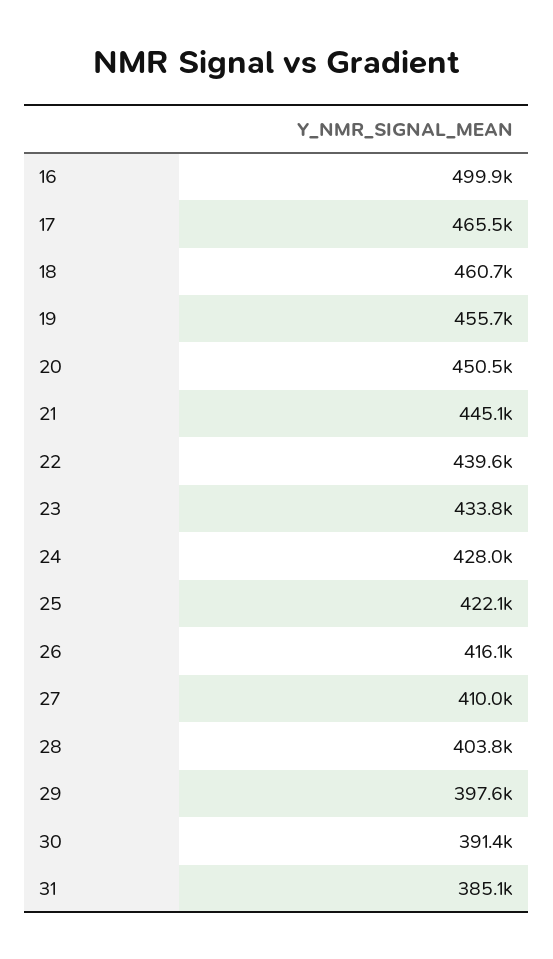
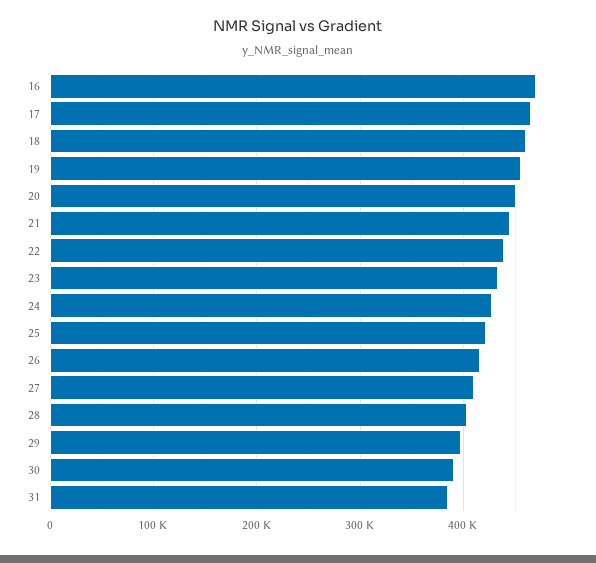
16: 499900 -> 470000

